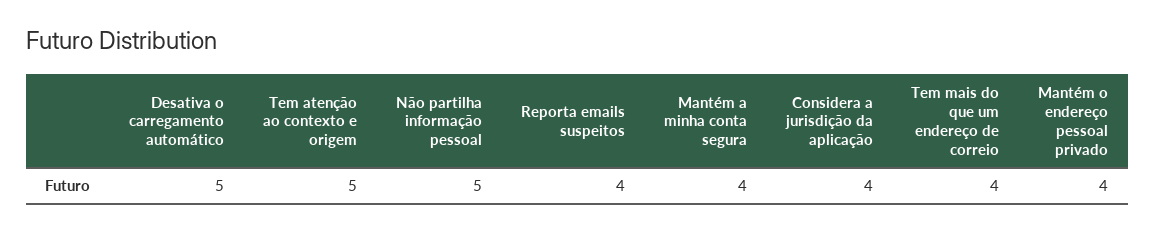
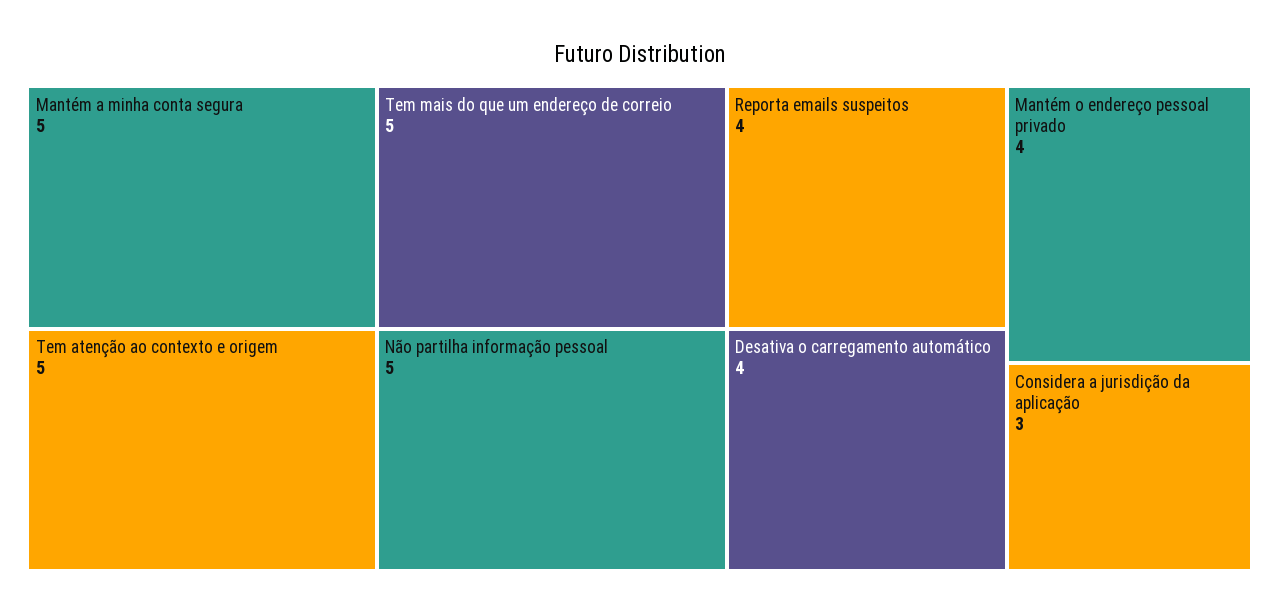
Desativa o carregamento automático: 5 -> 4
Mantém a minha conta segura: 4 -> 5
Considera a jurisdição da aplicação: 4 -> 3
Tem mais do que um endereço de correio: 4 -> 5

